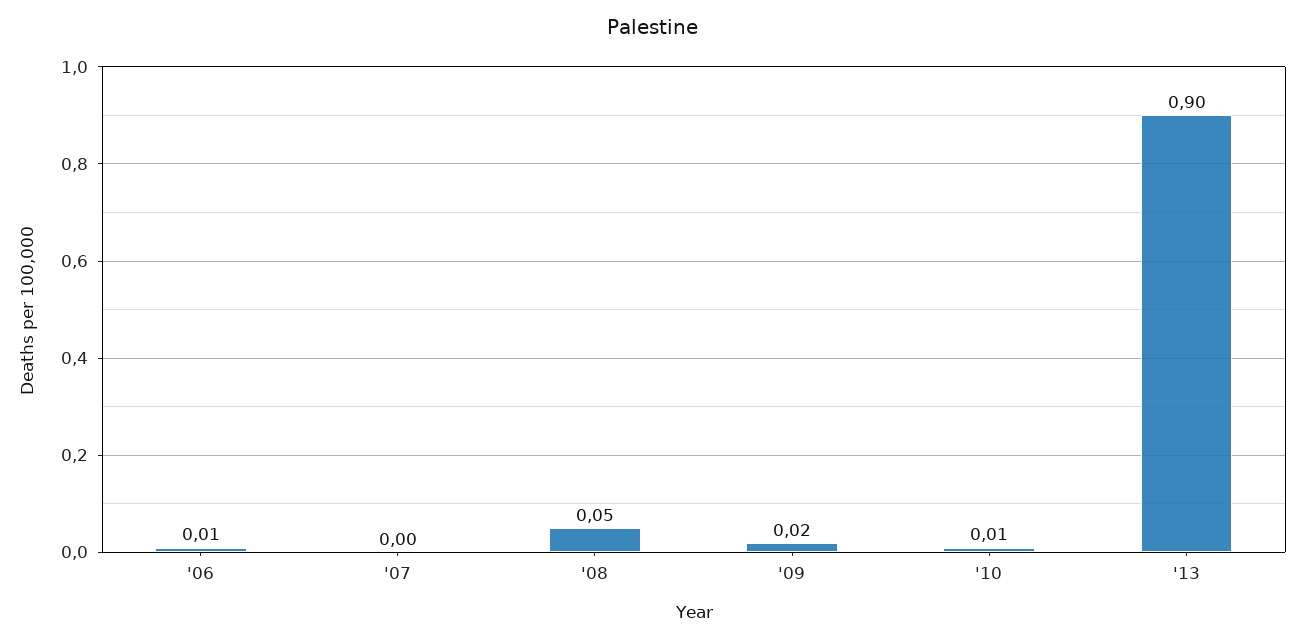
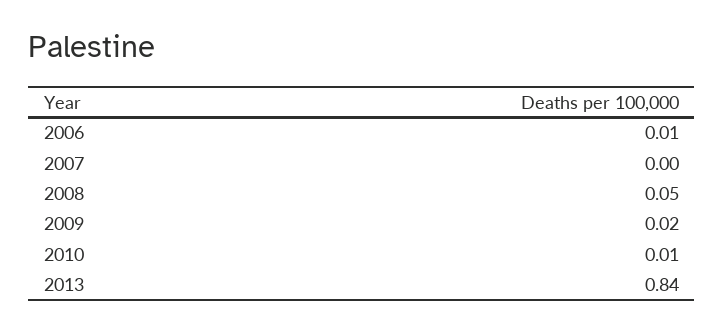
'13: 0.9 -> 0.84

